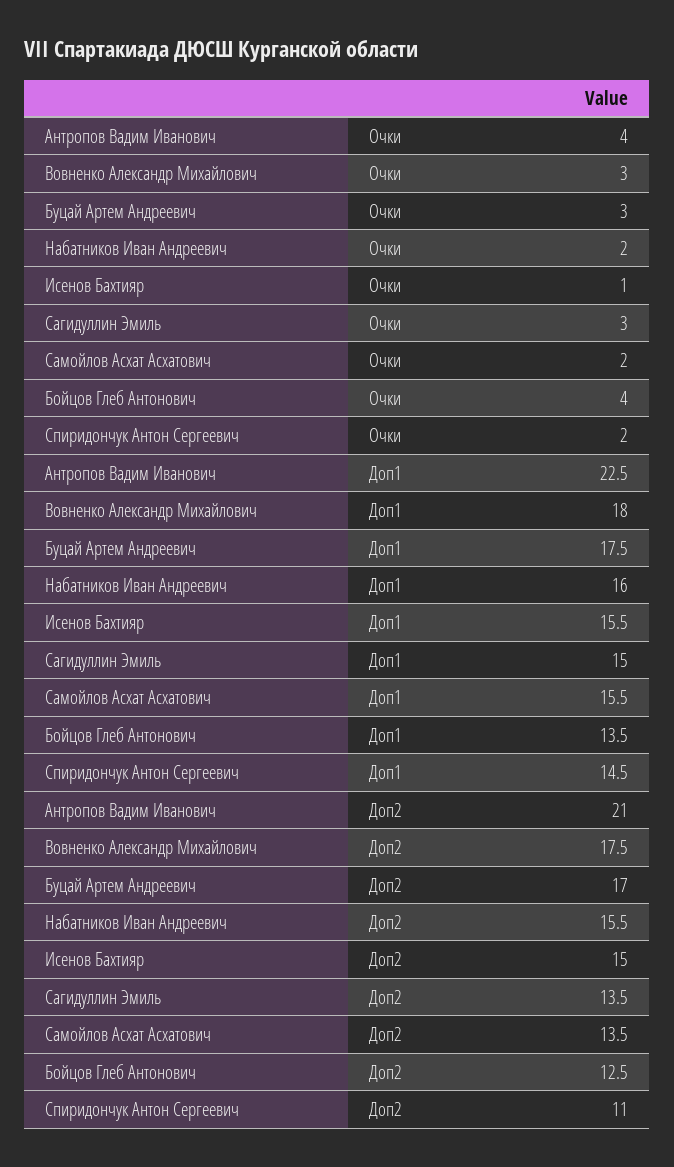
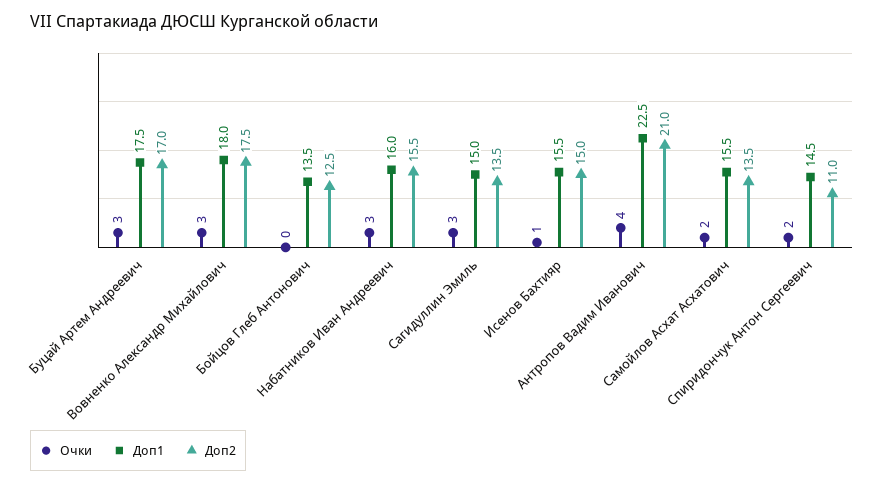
Очки, Набатников Иван Андреевич: 2 -> 3
Очки, Бойцов Глеб Антонович: 4 -> 0

